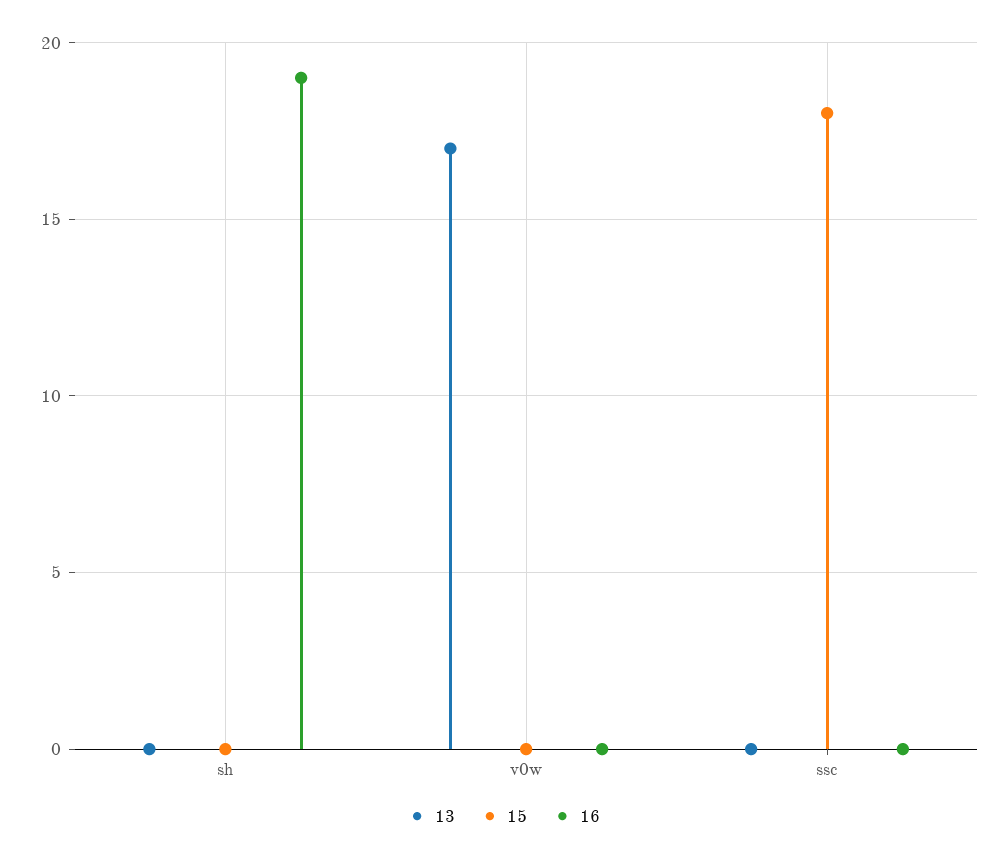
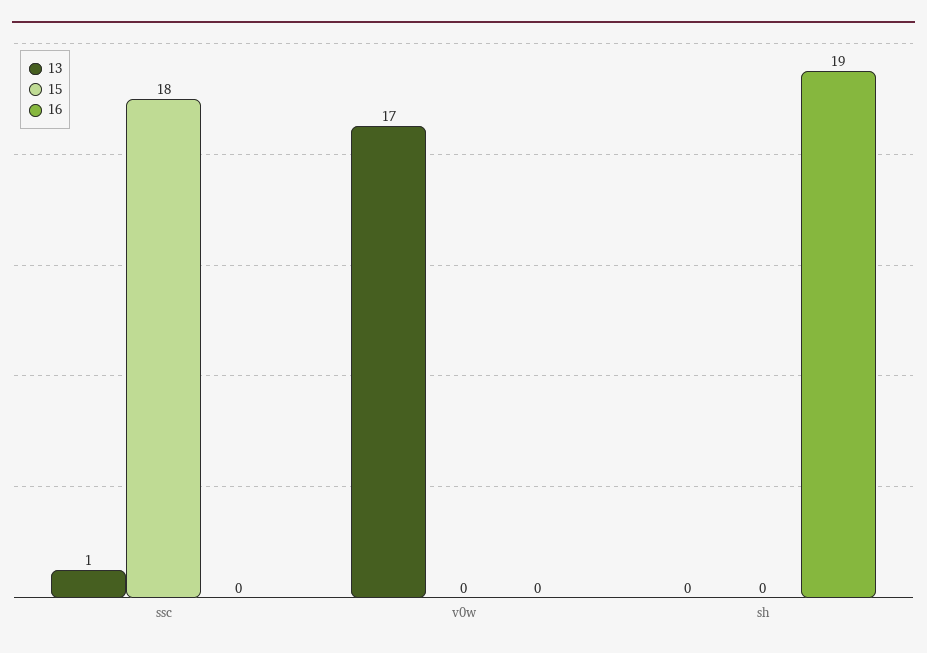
13, ssc: 0 -> 1

